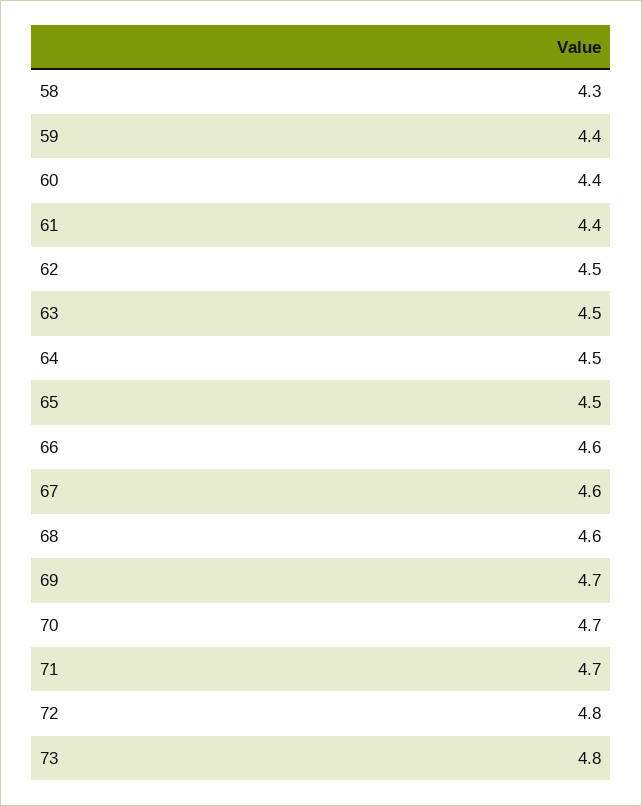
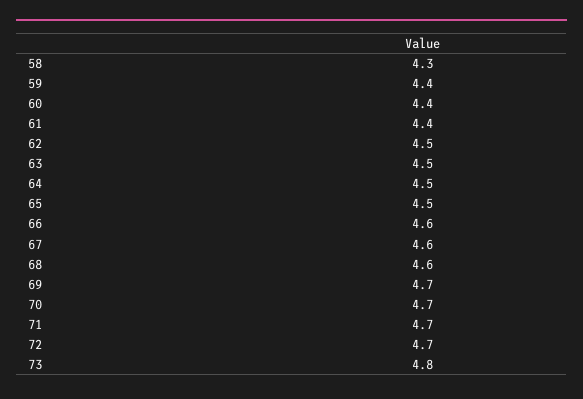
72: 4.8 -> 4.7

